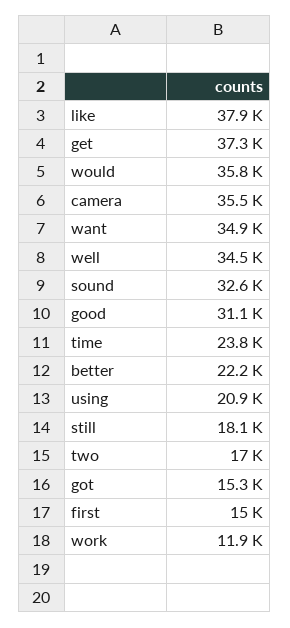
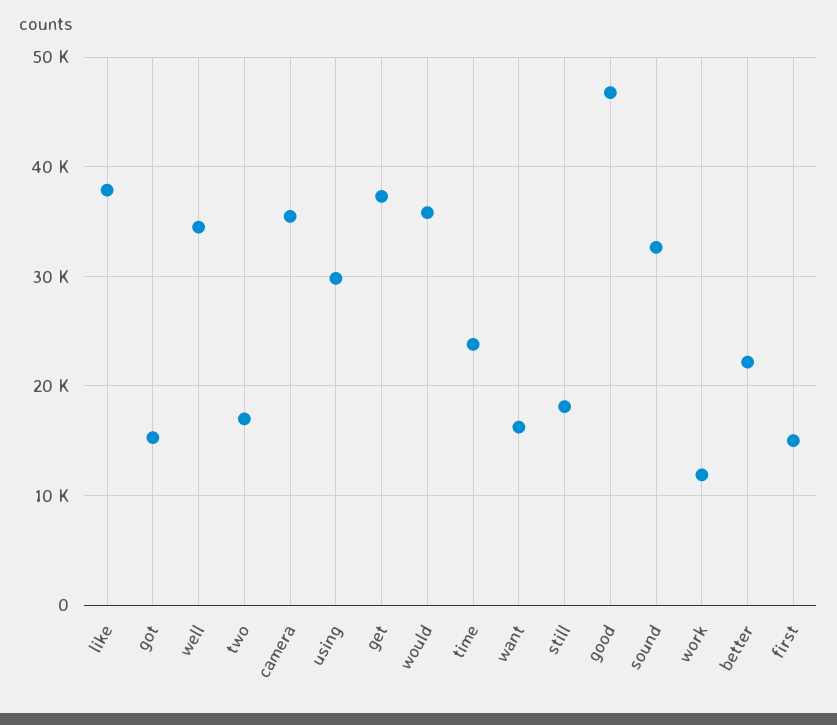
want: 34900 -> 16000
good: 31100 -> 47000
using: 20900 -> 30000

